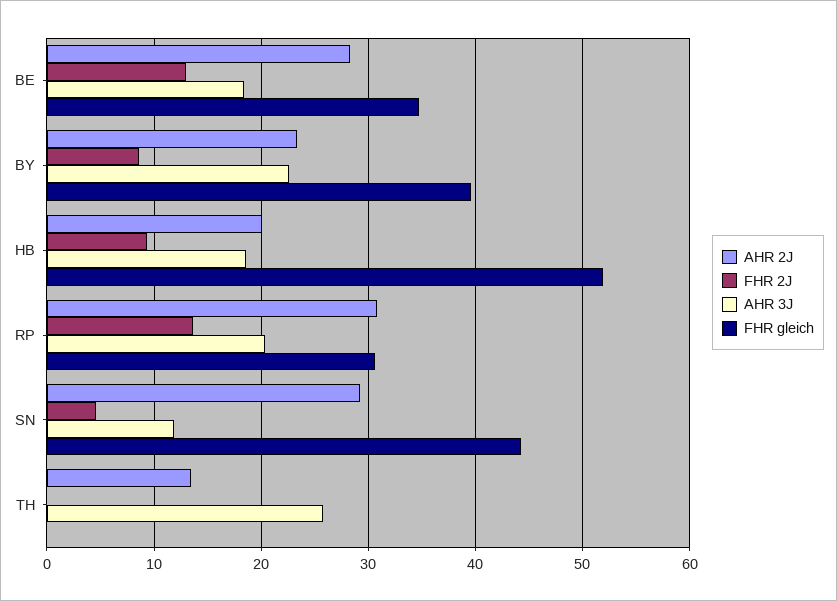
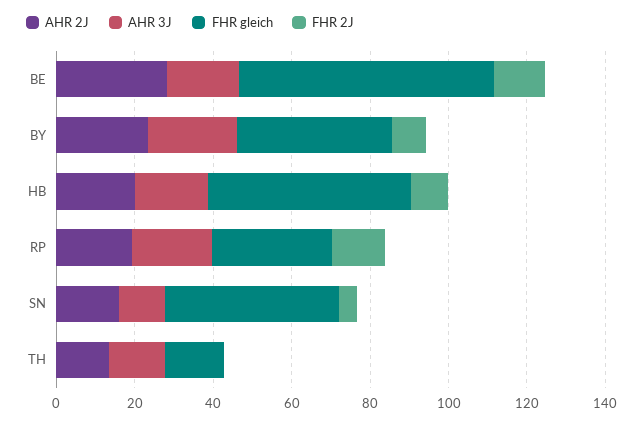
FHR gleich, BE: 35 -> 65
AHR 2J, RP: 31 -> 20
AHR 2J, SN: 29 -> 15
AHR 3J, TH: 26 -> 15
FHR gleich, TH: 0 -> 15

